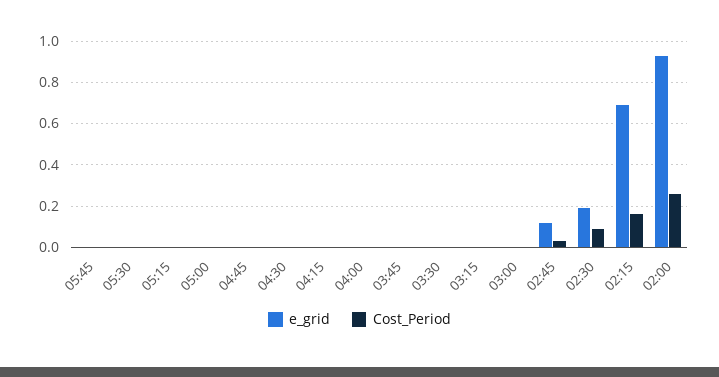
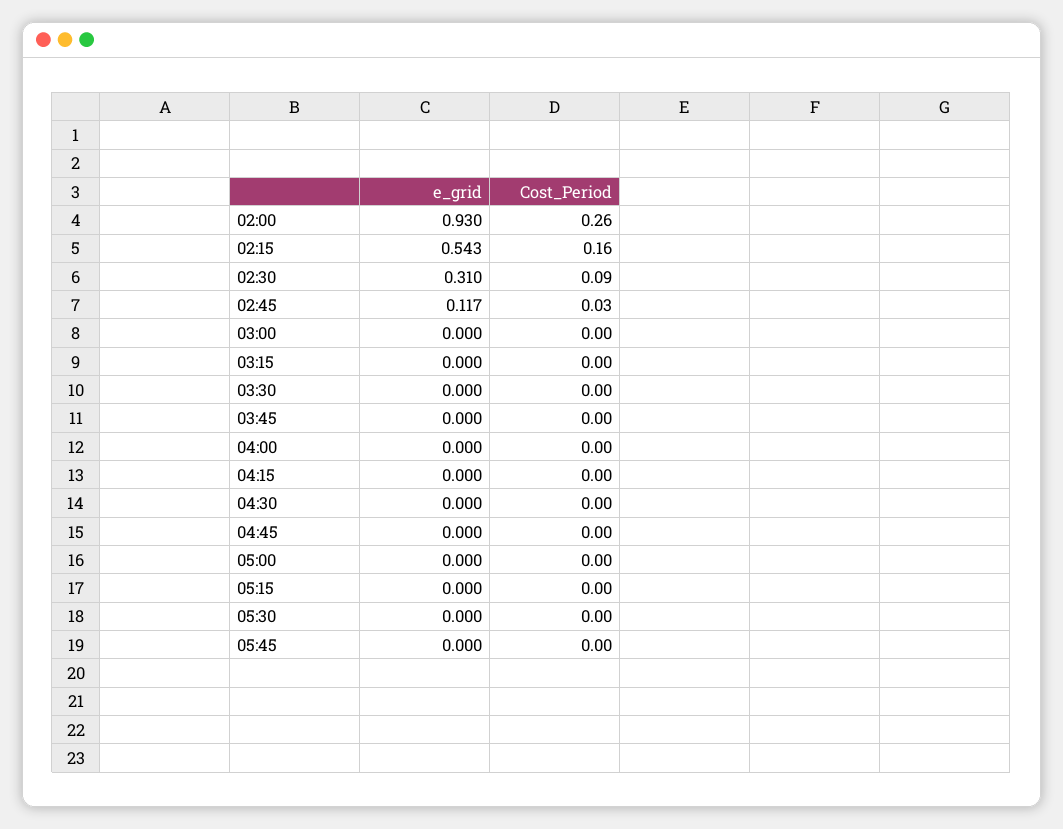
e_grid, 02:30: 0.2 -> 0.31
e_grid, 02:15: 0.7 -> 0.543

